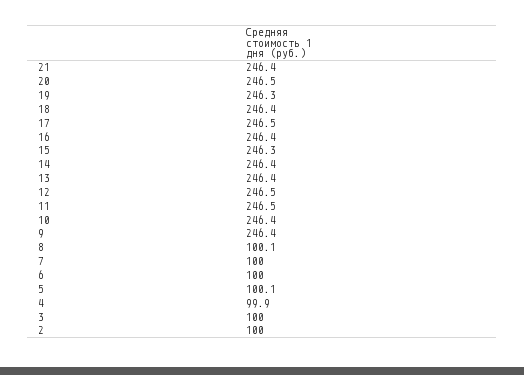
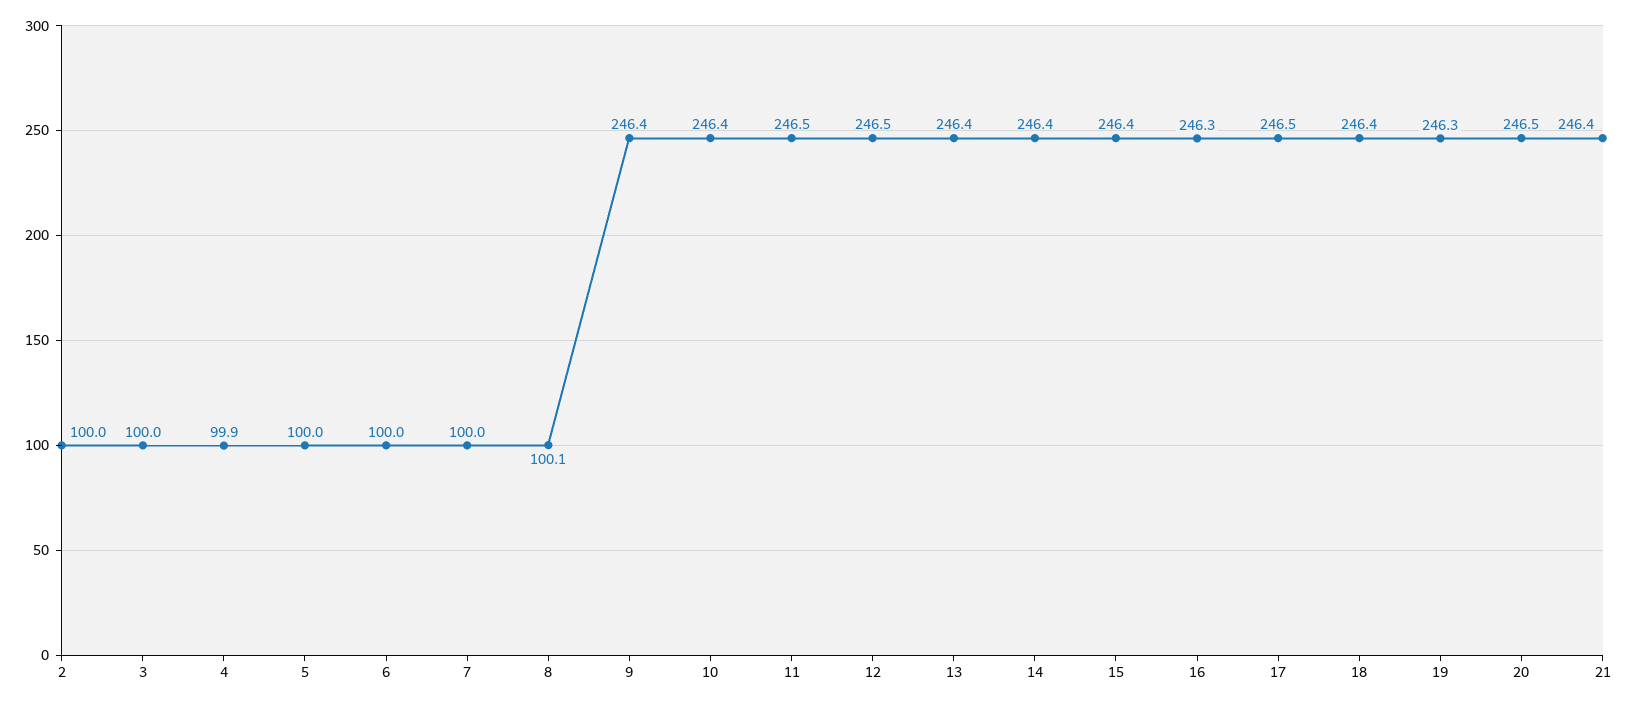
16: 246.4 -> 246.3
15: 246.3 -> 246.4
5: 100.1 -> 100

